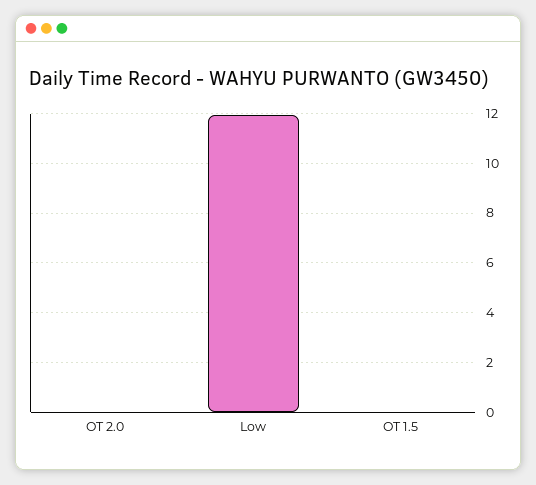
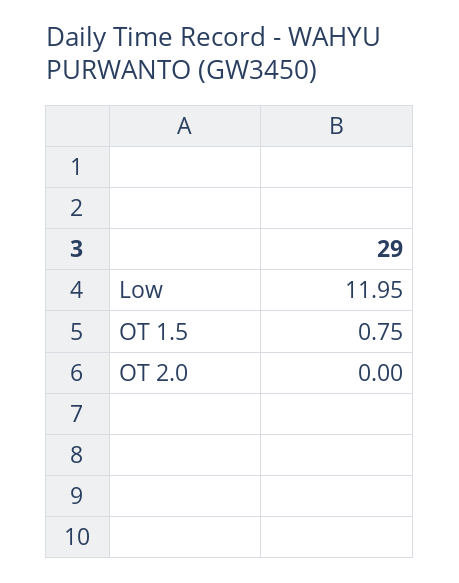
OT 1.5: 0 -> 0.75

